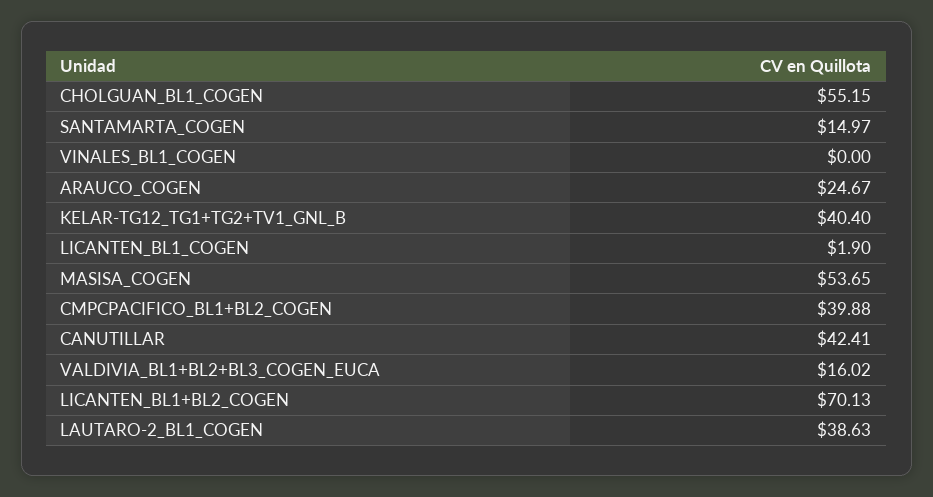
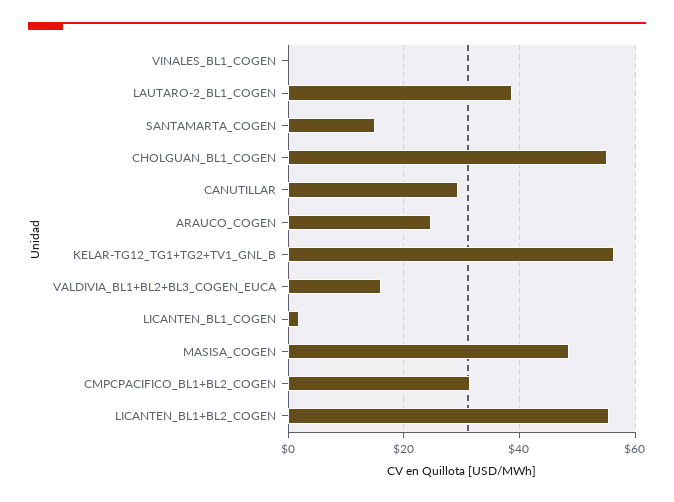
KELAR-TG12_TG1+TG2+TV1_GNL_B: 40.4 -> 56
MASISA_COGEN: 53.65 -> 48
CMPCPACIFICO_BL1+BL2_COGEN: 39.88 -> 32
CANUTILLAR: 42.41 -> 30
LICANTEN_BL1+BL2_COGEN: 70.13 -> 56

